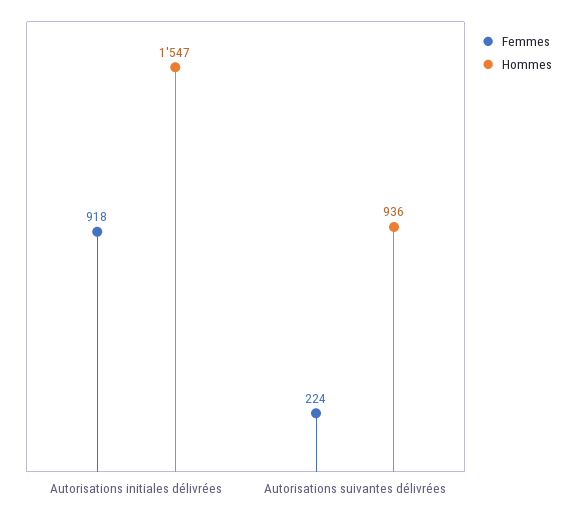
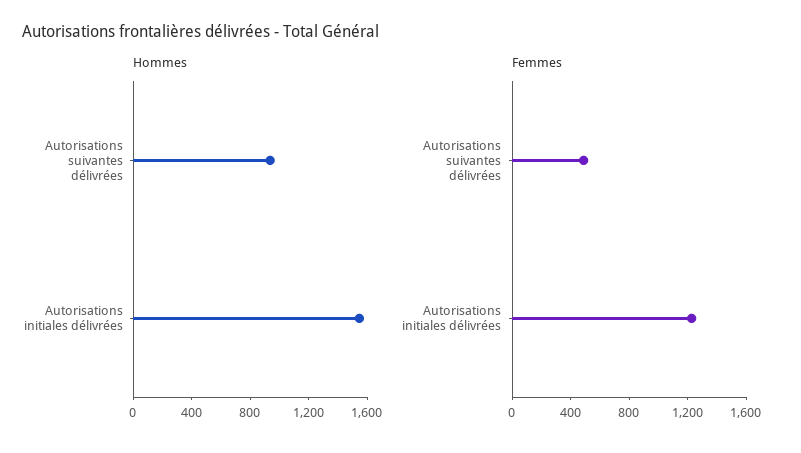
Femmes, Autorisations initiales délivrées: 918 -> 1200
Femmes, Autorisations suivantes délivrées: 224 -> 500

